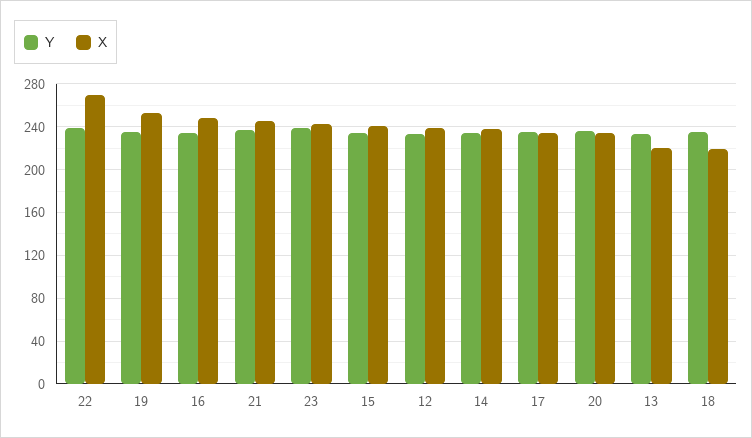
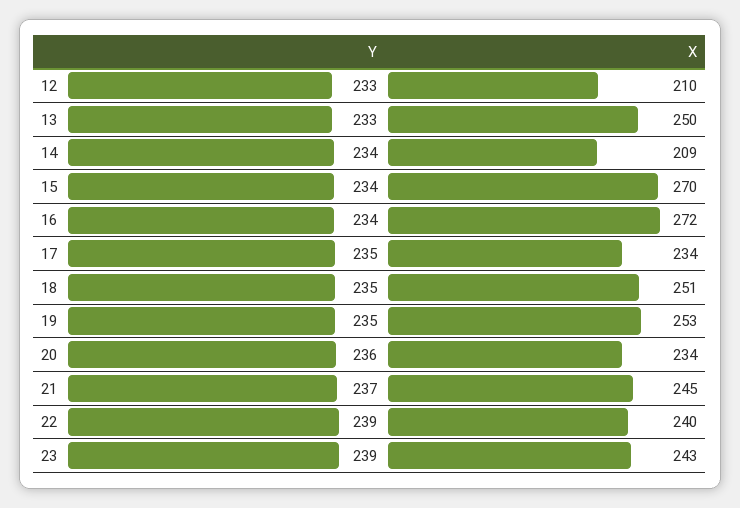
X, 22: 270 -> 240
X, 16: 250 -> 272
X, 15: 240 -> 270
X, 12: 240 -> 210
X, 14: 240 -> 209
X, 13: 220 -> 250
X, 18: 220 -> 251

